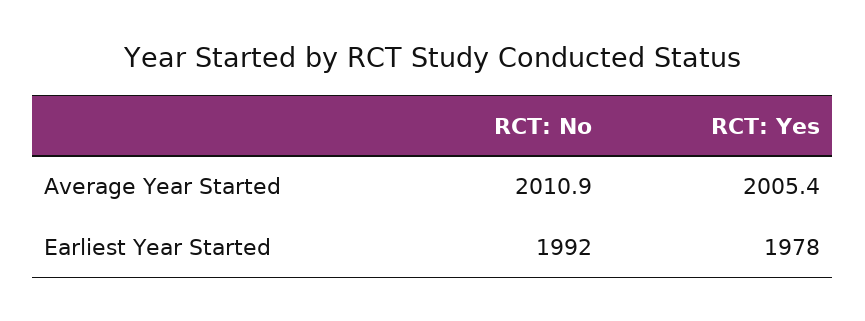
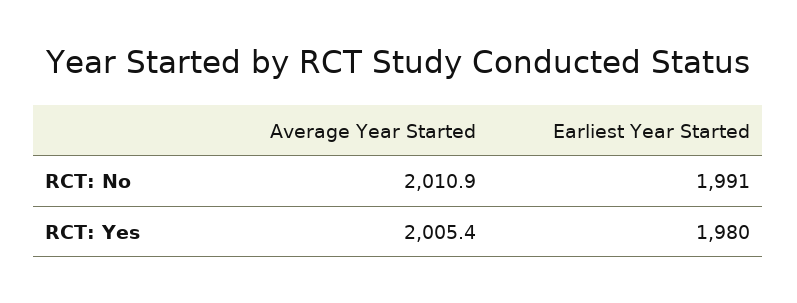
RCT: No, Earliest Year Started: 1992 -> 1991
RCT: Yes, Earliest Year Started: 1978 -> 1980

